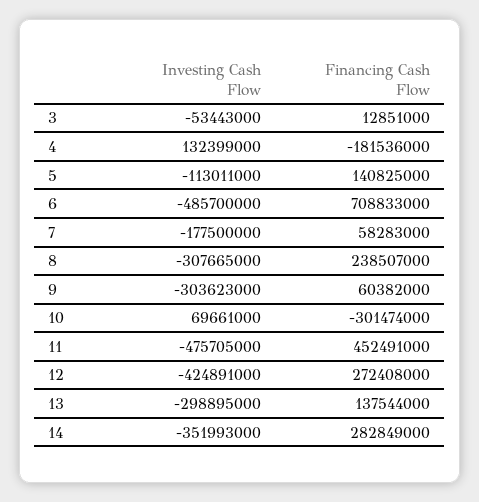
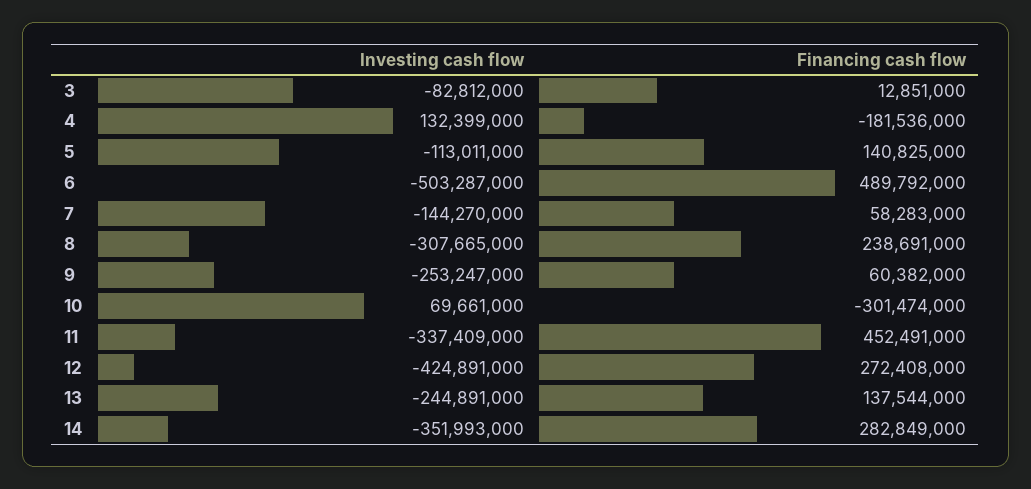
Investing Cash Flow, 3: -53443000 -> -82812000
Investing Cash Flow, 6: -485700000 -> -503287000
Financing Cash Flow, 6: 708833000 -> 489792000
Investing Cash Flow, 7: -177500000 -> -144270000
Financing Cash Flow, 8: 238507000 -> 238691000
Investing Cash Flow, 9: -303623000 -> -253247000
Investing Cash Flow, 11: -475705000 -> -337409000
Investing Cash Flow, 13: -298895000 -> -244891000

